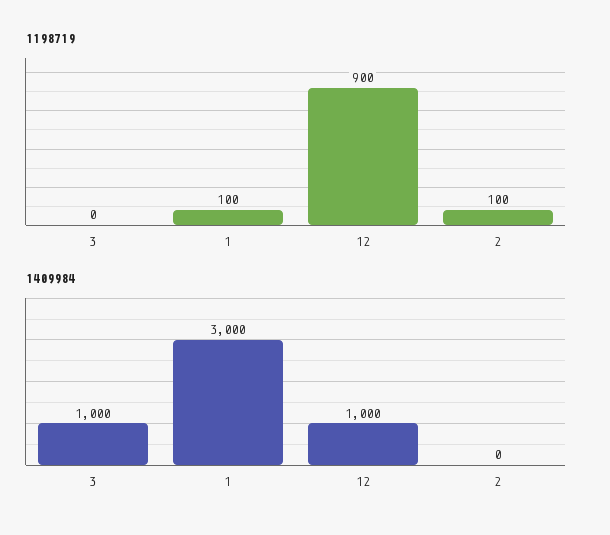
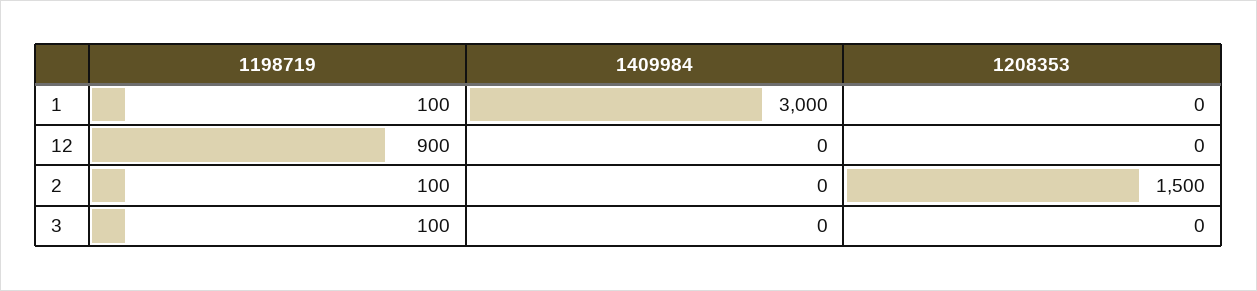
1198719, 3: 0 -> 100
1409984, 3: 1000 -> 0
1409984, 12: 1000 -> 0
1208353, 1: none -> 0
1208353, 12: none -> 0
1208353, 2: none -> 1500
1208353, 3: none -> 0

